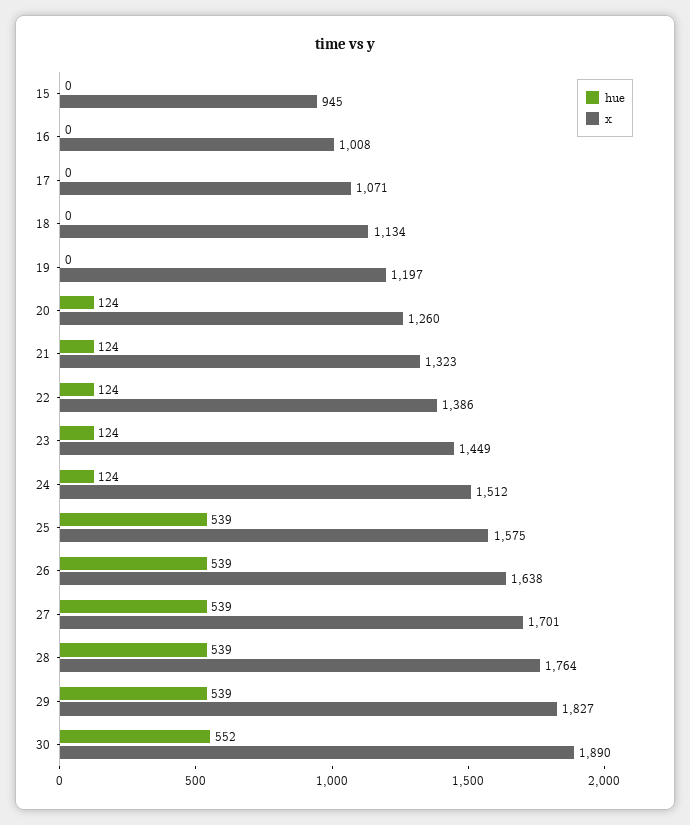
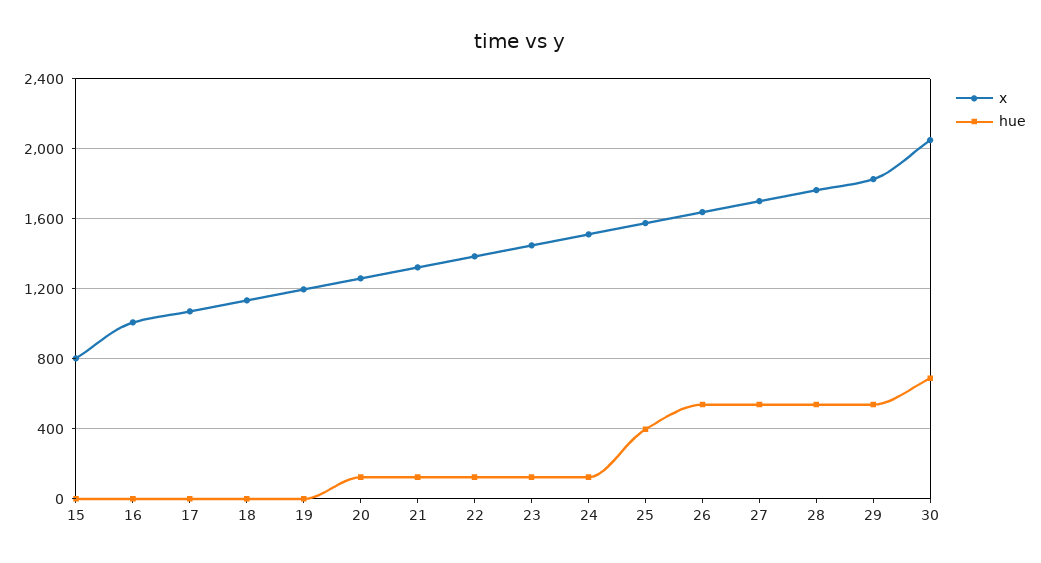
x, 15: 945 -> 800
hue, 25: 539 -> 400
hue, 30: 552 -> 700
x, 30: 1890 -> 2050

